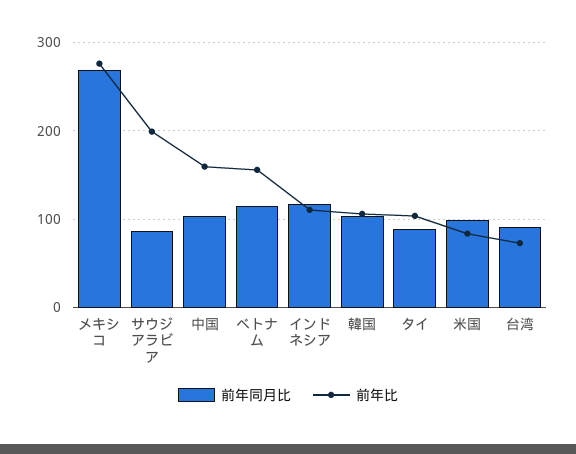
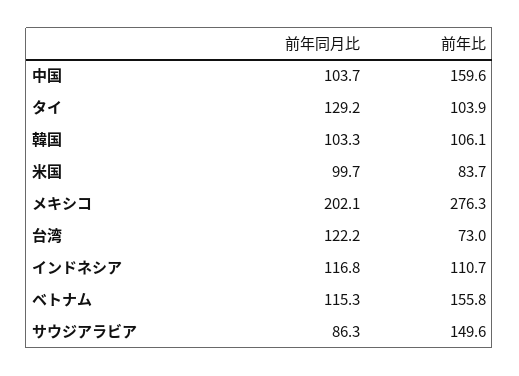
前年同月比, メキシコ: 270 -> 202.1
前年比, サウジアラビア: 200 -> 149.6
前年同月比, タイ: 90 -> 129.2
前年同月比, 台湾: 90 -> 122.2

